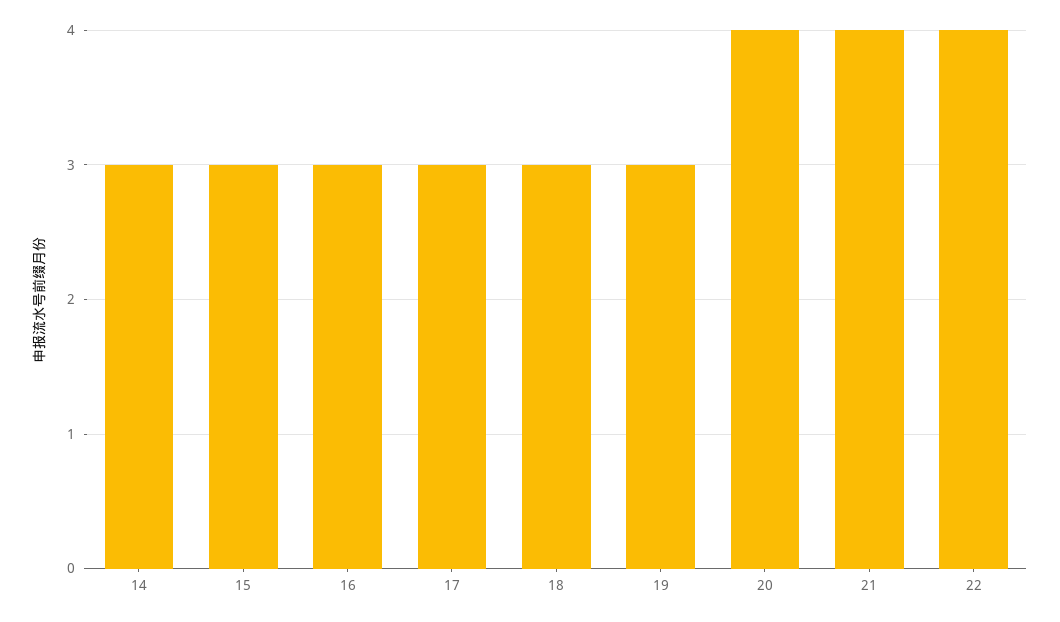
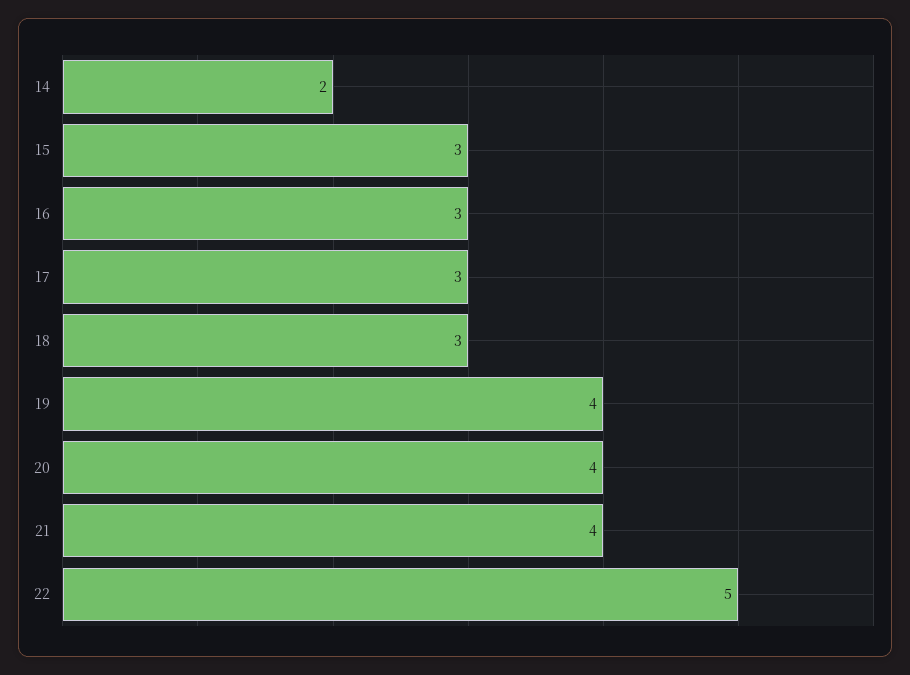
14: 3 -> 2
19: 3 -> 4
22: 4 -> 5

